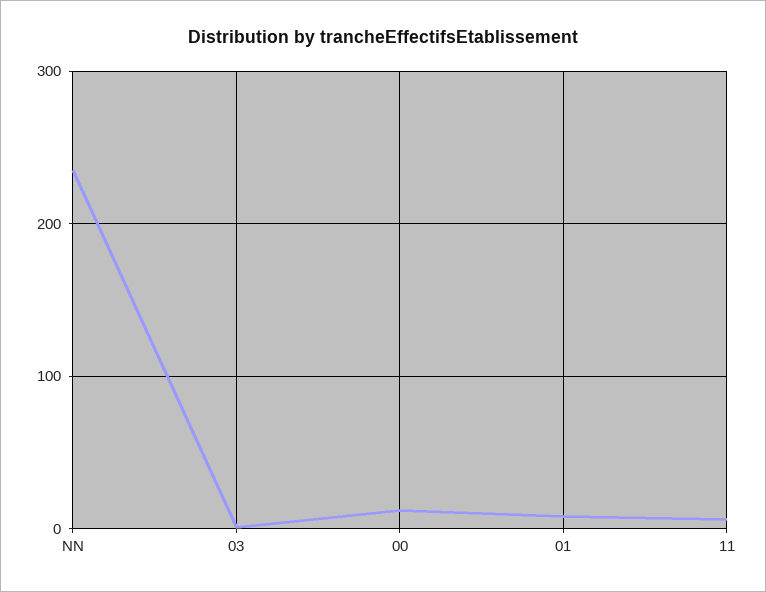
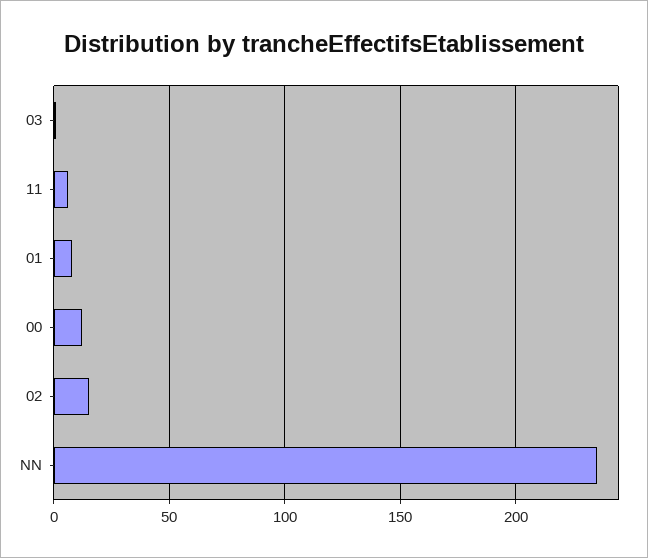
02: none -> 15

